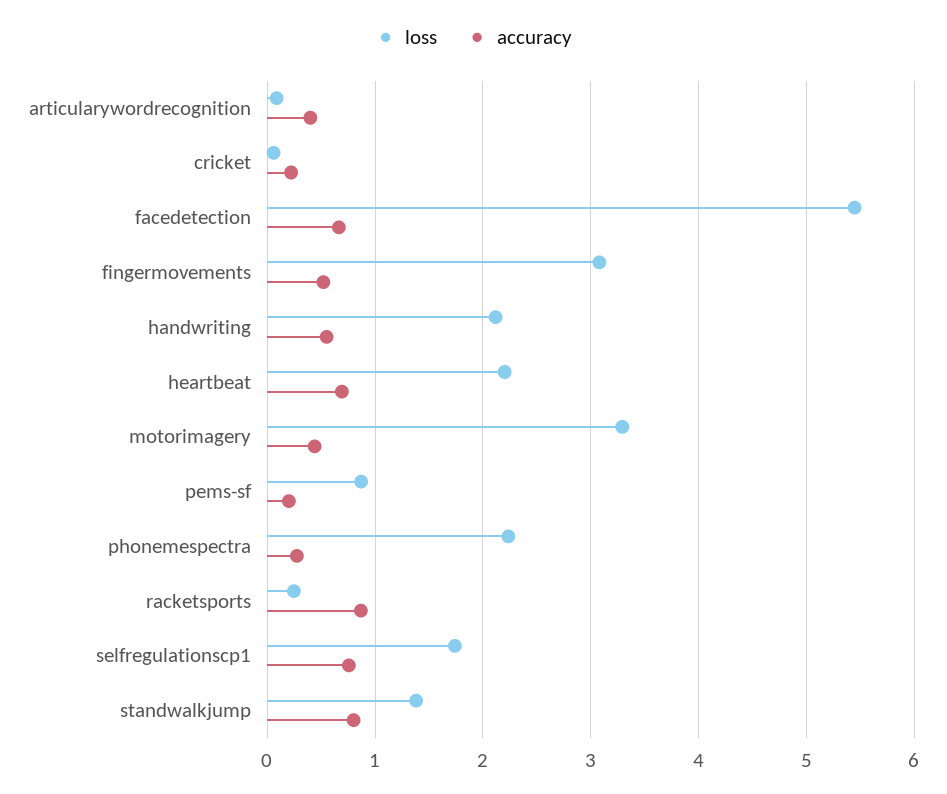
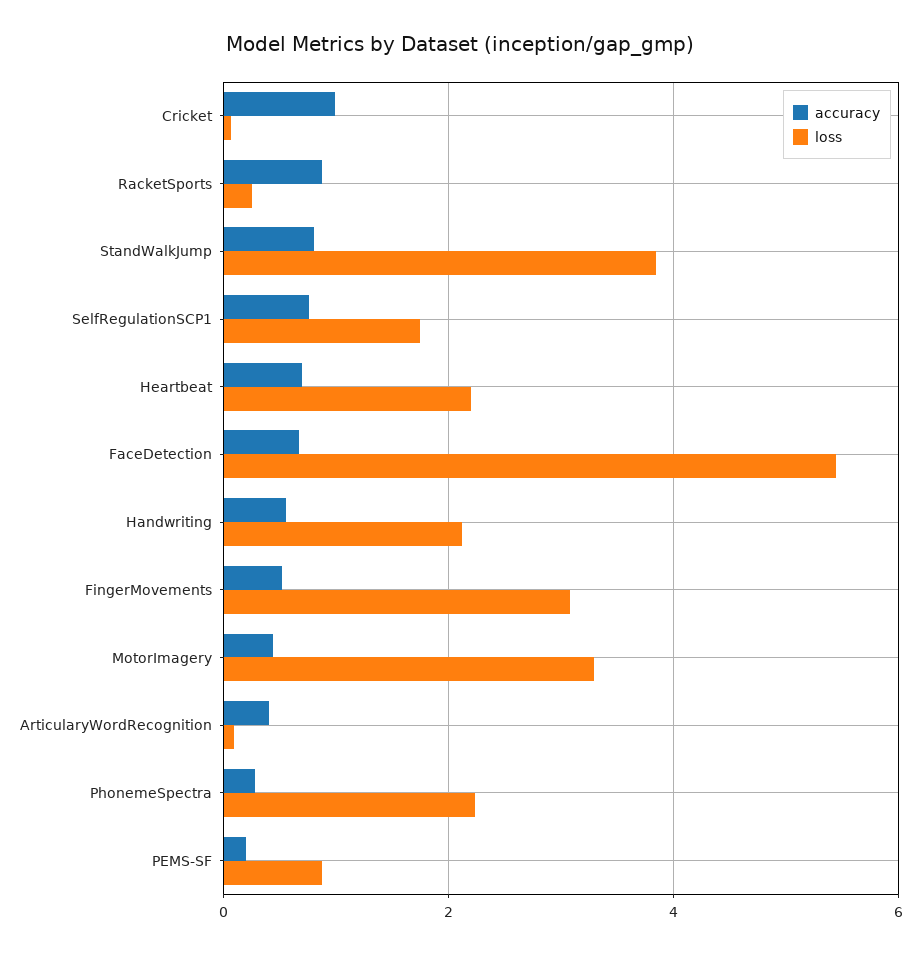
accuracy, cricket: 0.2 -> 1
loss, standwalkjump: 1.4 -> 3.8

